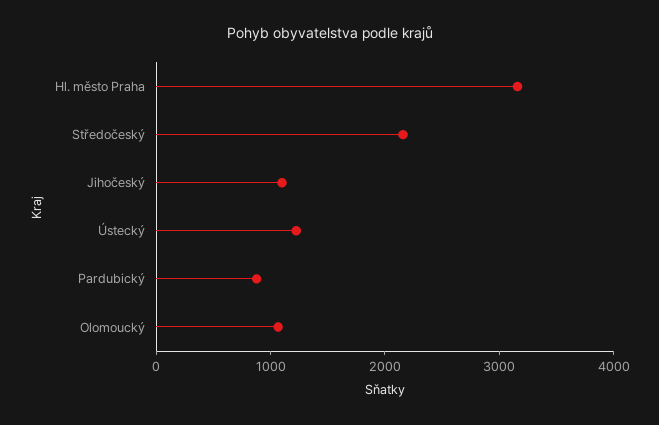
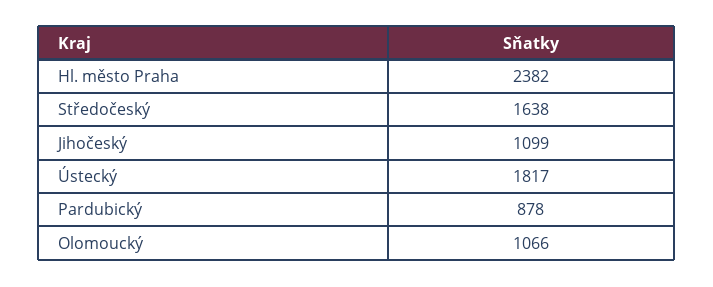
Hl. město Praha: 3200 -> 2382
Středočeský: 2200 -> 1638
Ústecký: 1200 -> 1817

